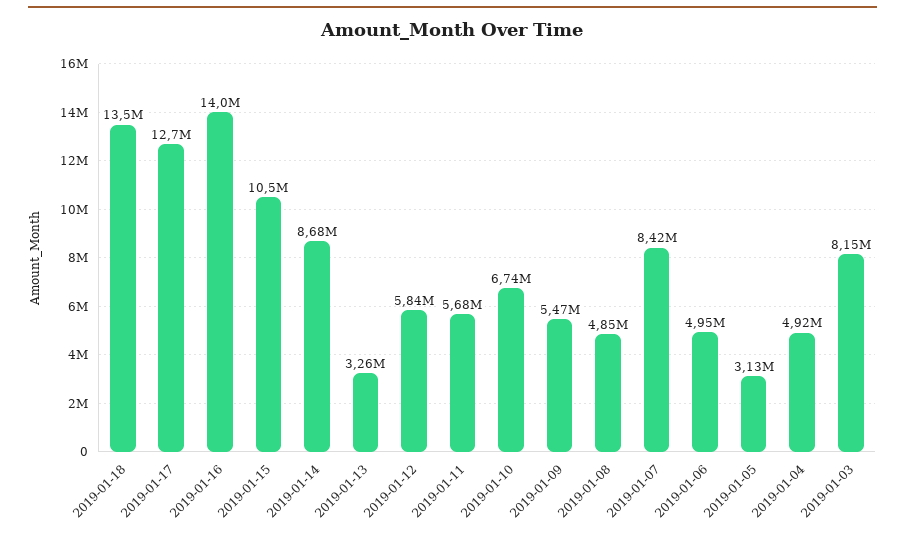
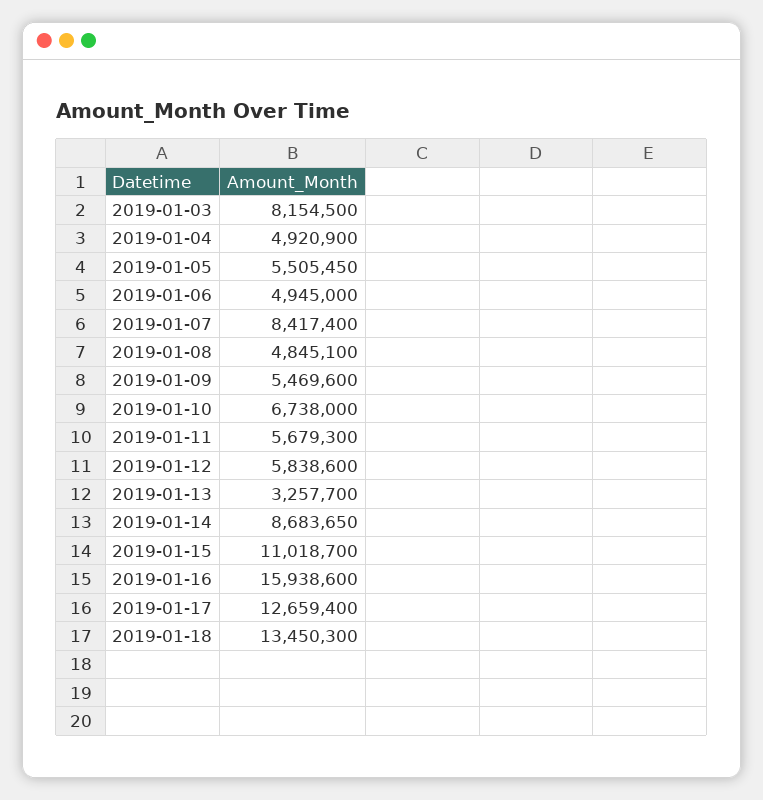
2019-01-16: 14000000 -> 15938600
2019-01-15: 10500000 -> 11018700
2019-01-05: 3130000 -> 5505450

